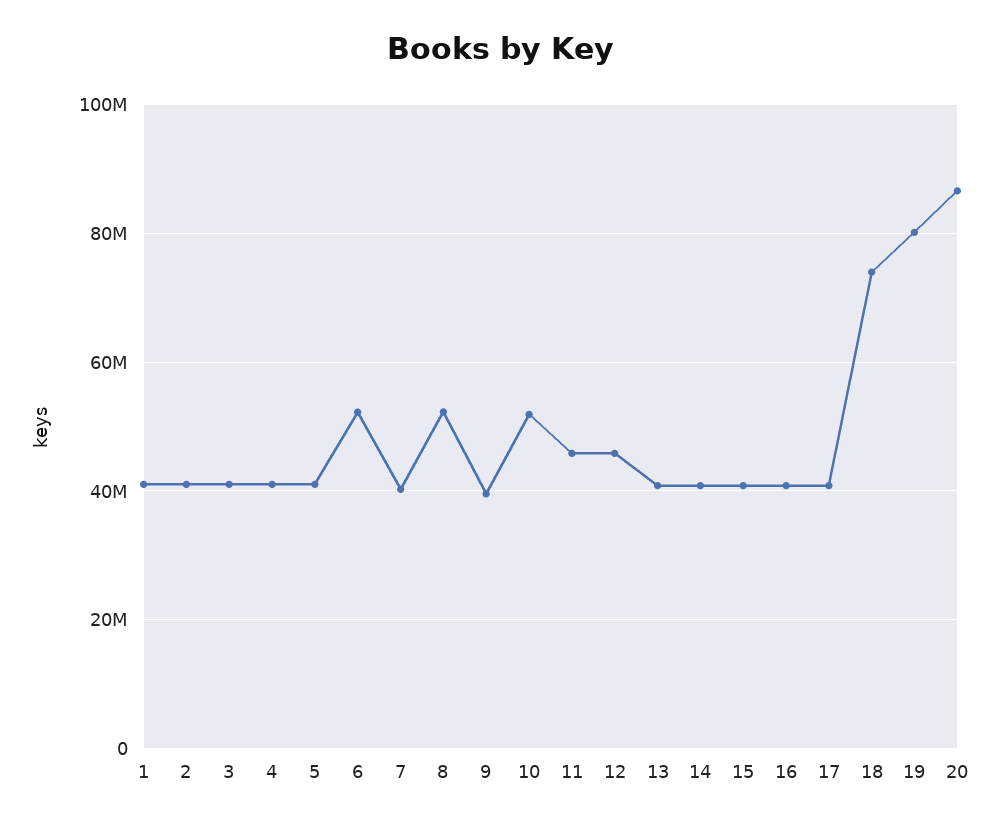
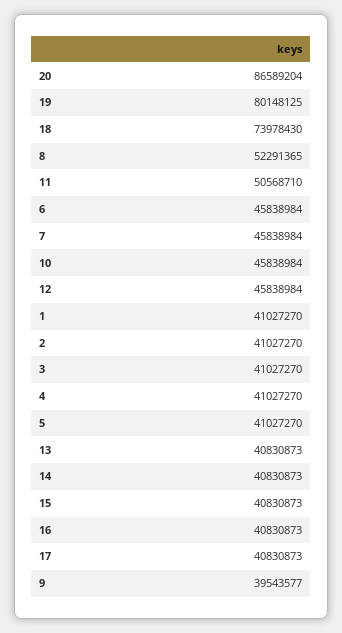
6: 52000000 -> 45838984
7: 40000000 -> 45838984
10: 52000000 -> 45838984
11: 46000000 -> 50568710

